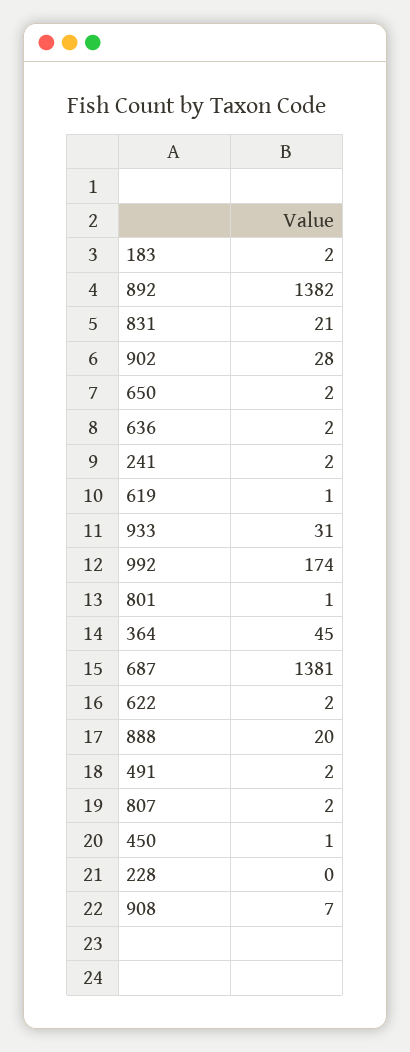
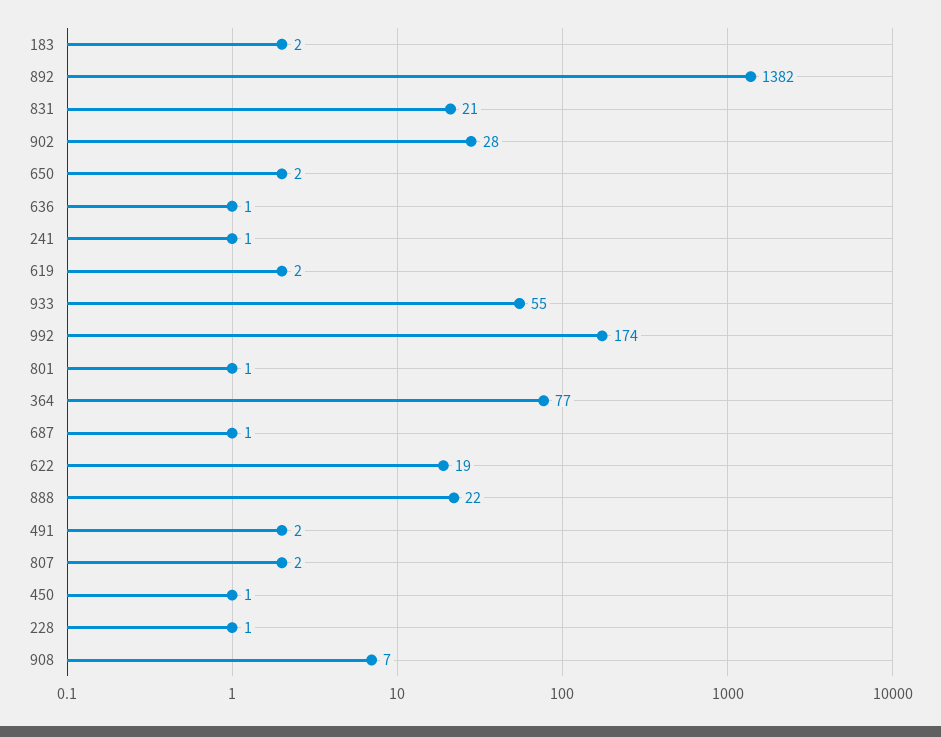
636: 2 -> 1
241: 2 -> 1
619: 1 -> 2
933: 31 -> 55
364: 45 -> 77
687: 1381 -> 1
622: 2 -> 19
888: 20 -> 22
228: 0 -> 1

